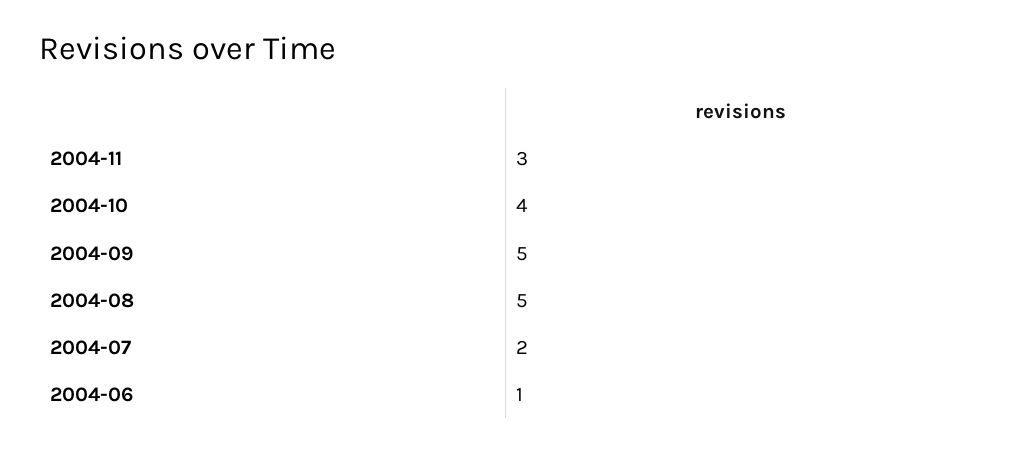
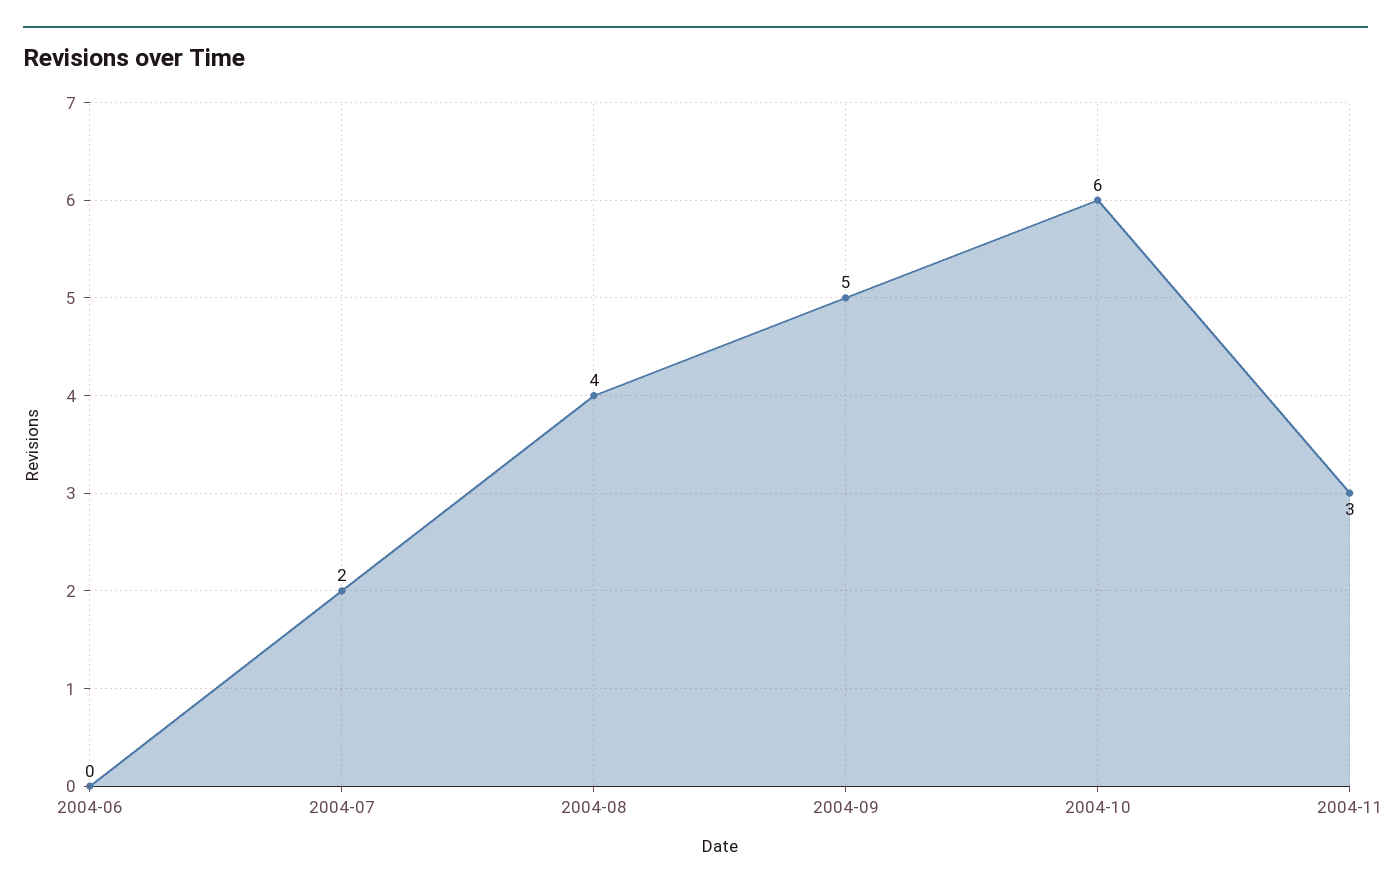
2004-10: 4 -> 6
2004-08: 5 -> 4
2004-06: 1 -> 0

